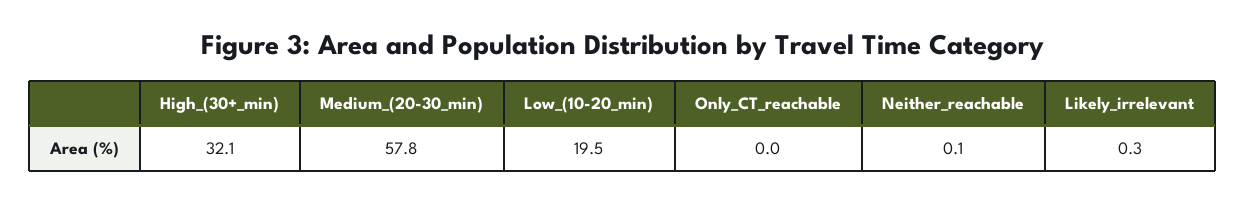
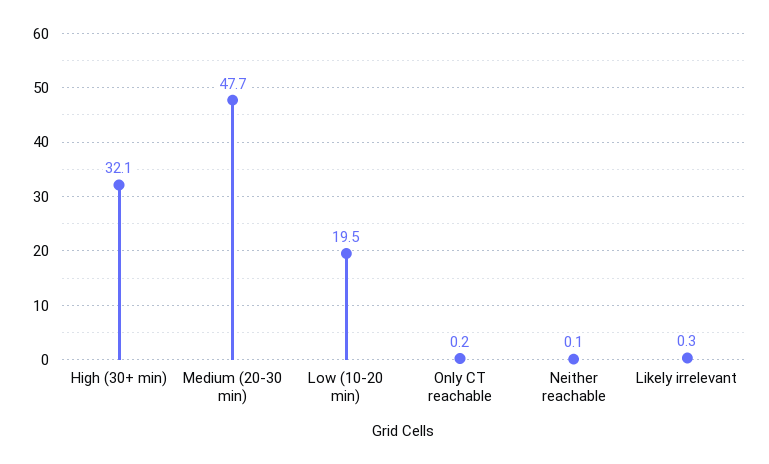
Medium_(20-30_min): 57.8 -> 47.7
Only_CT_reachable: 0 -> 0.2

